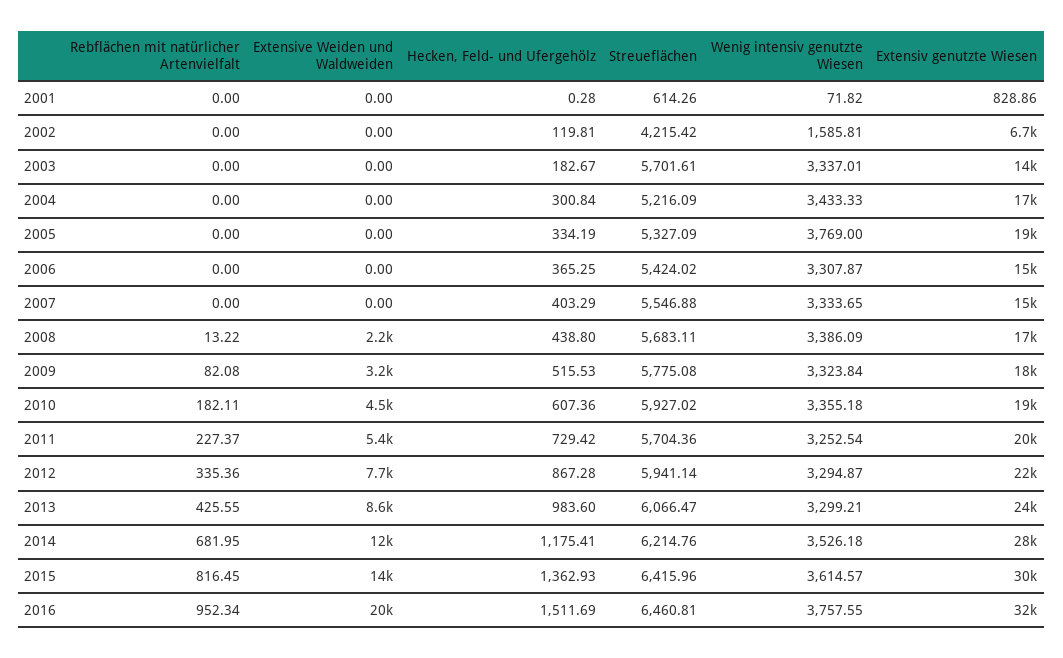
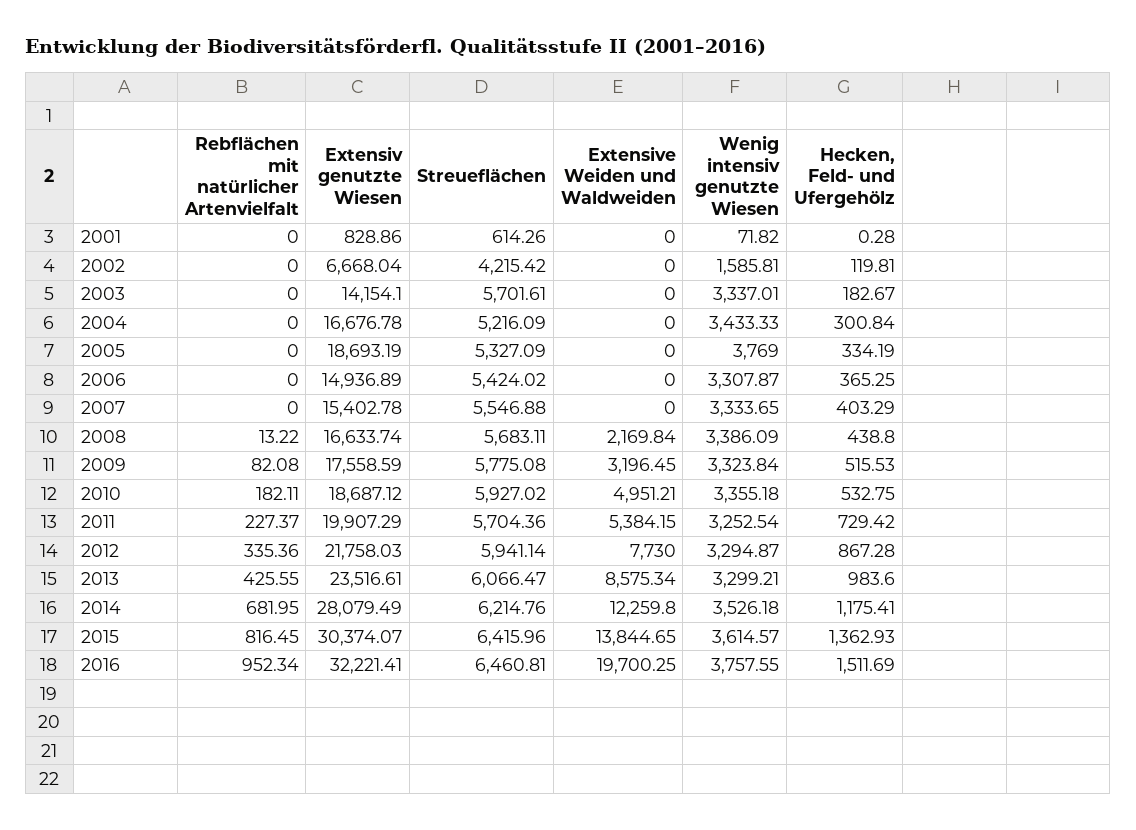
Extensive Weiden und Waldweiden, 2010: 4500 -> 4951.21
Hecken, Feld- und Ufergehölz, 2010: 607.36 -> 532.75

